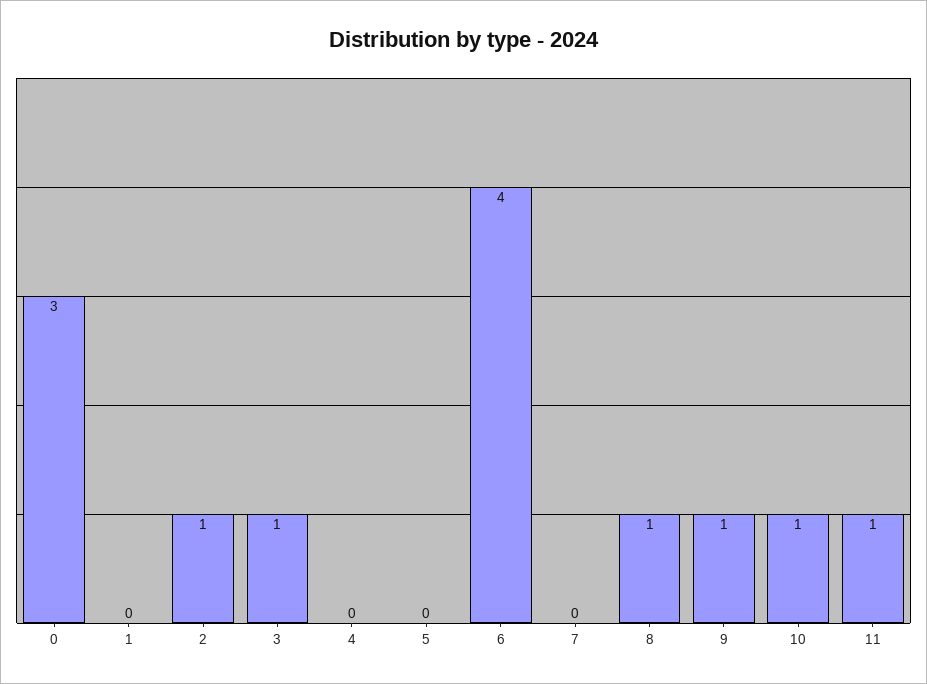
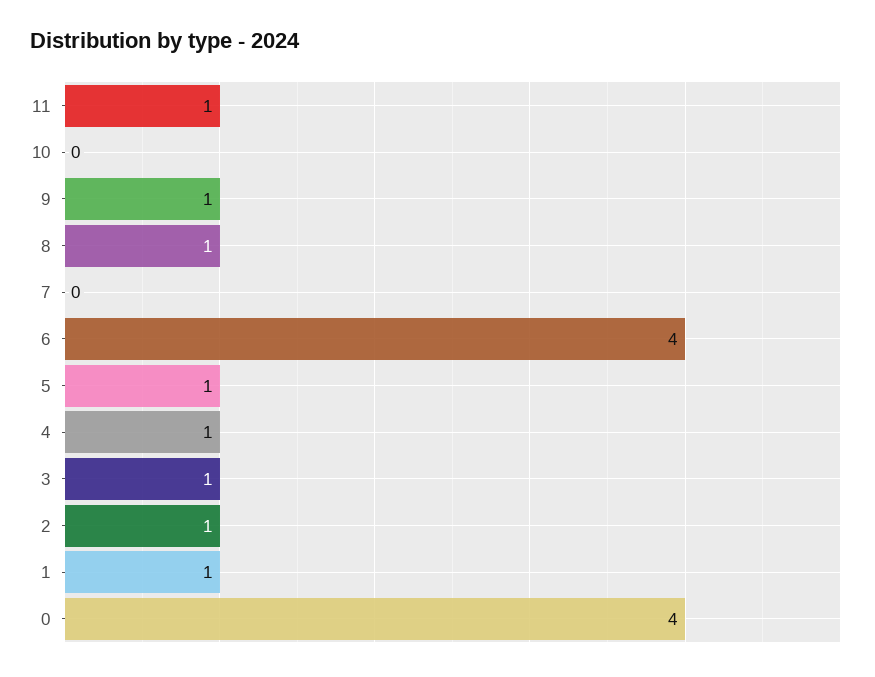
0: 3 -> 4
1: 0 -> 1
4: 0 -> 1
5: 0 -> 1
10: 1 -> 0

